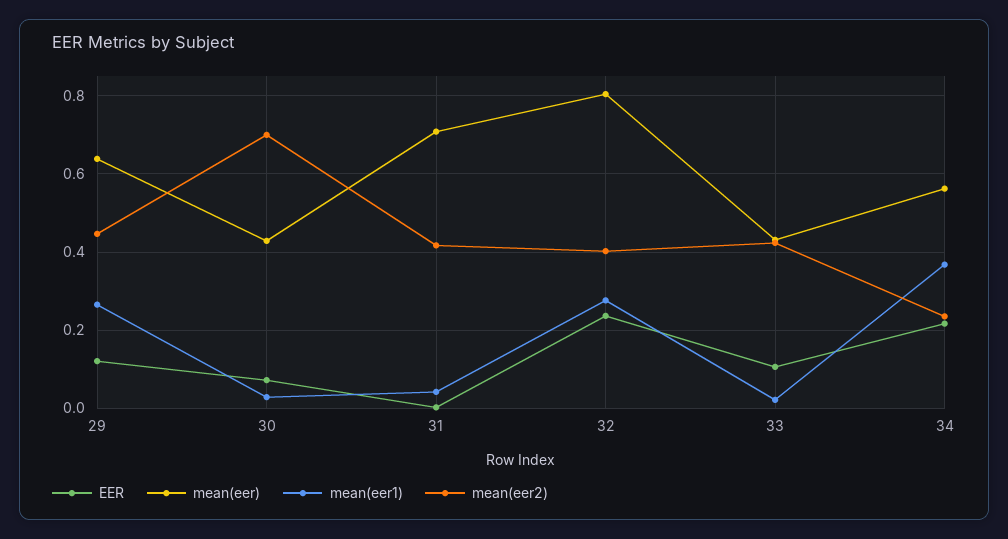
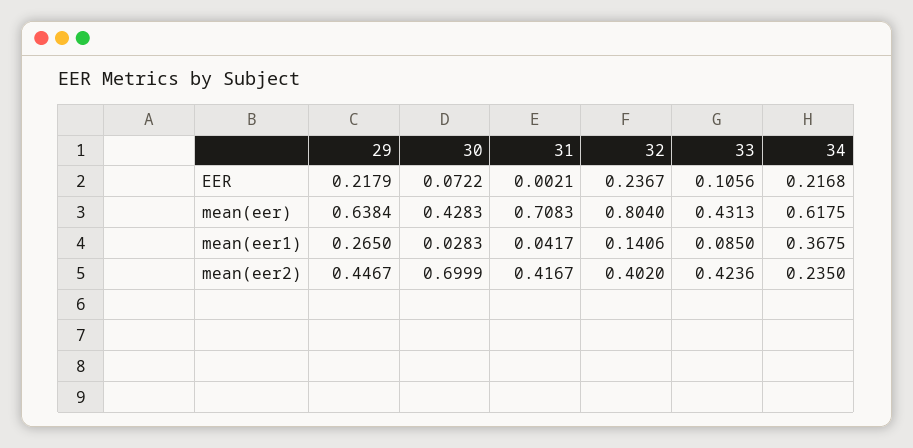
EER, 29: 0.12 -> 0.2179
mean(eer1), 32: 0.28 -> 0.1406
mean(eer1), 33: 0.02 -> 0.085
mean(eer), 34: 0.56 -> 0.6175

